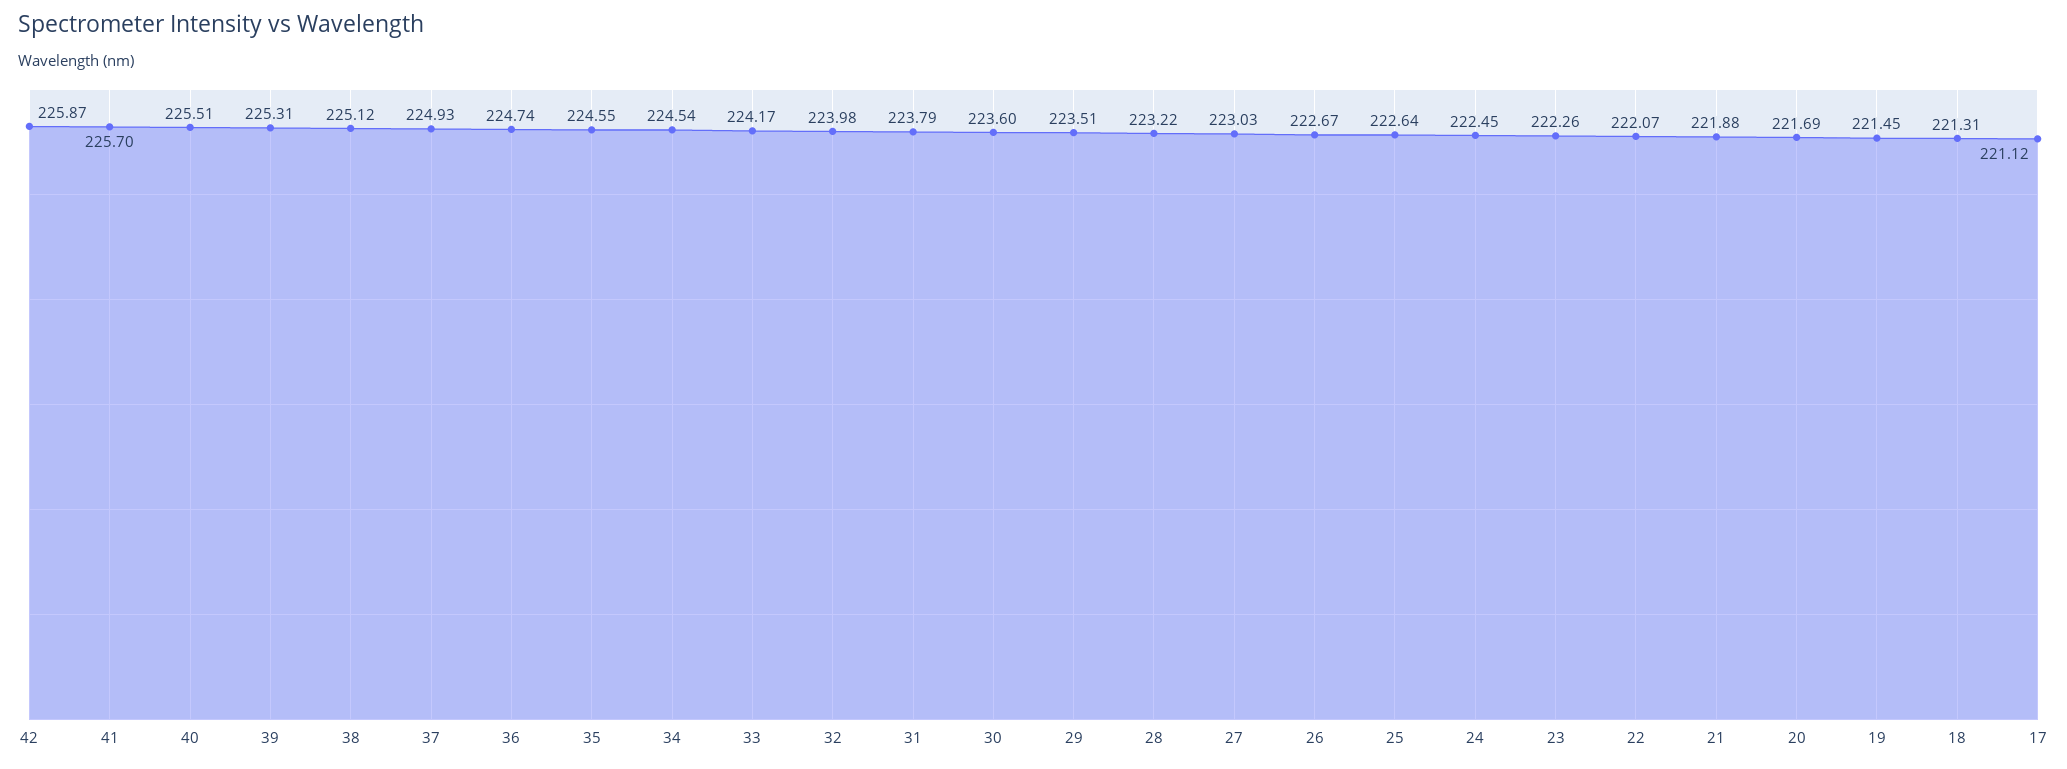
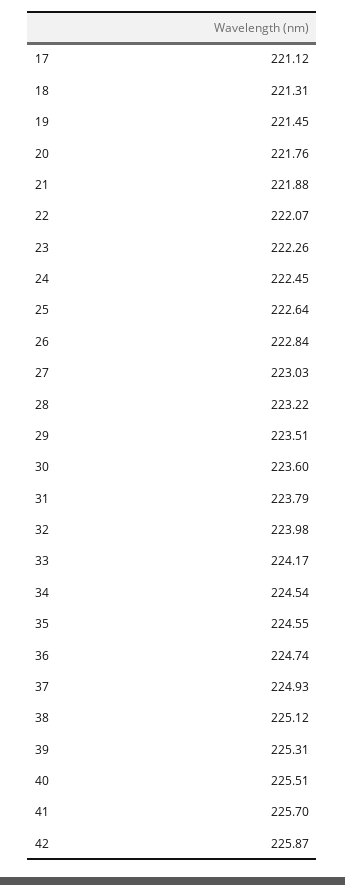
26: 222.67 -> 222.84
20: 221.69 -> 221.76

